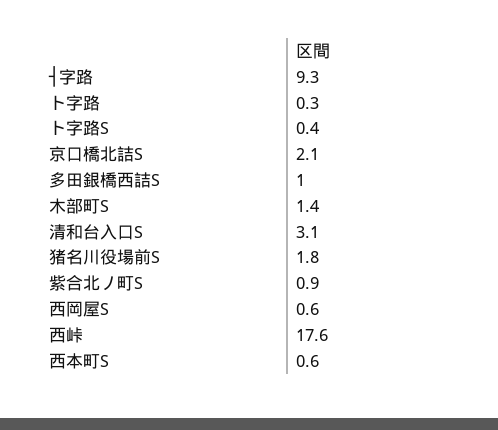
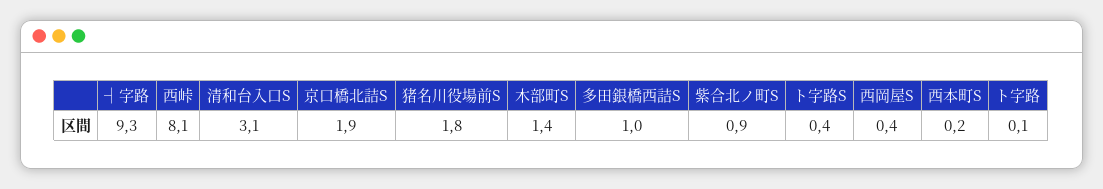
ト字路: 0.3 -> 0.1
京口橋北詰S: 2.1 -> 1.9
西岡屋S: 0.6 -> 0.4
西峠: 17.6 -> 8.1
西本町S: 0.6 -> 0.2

